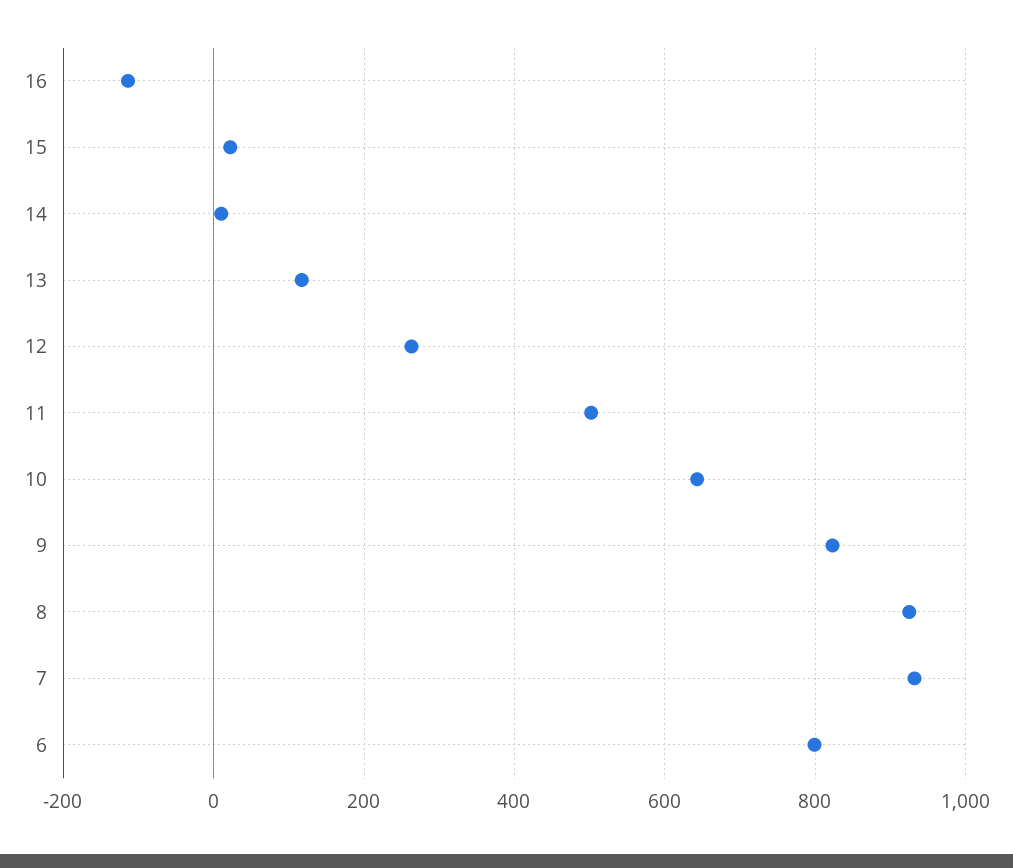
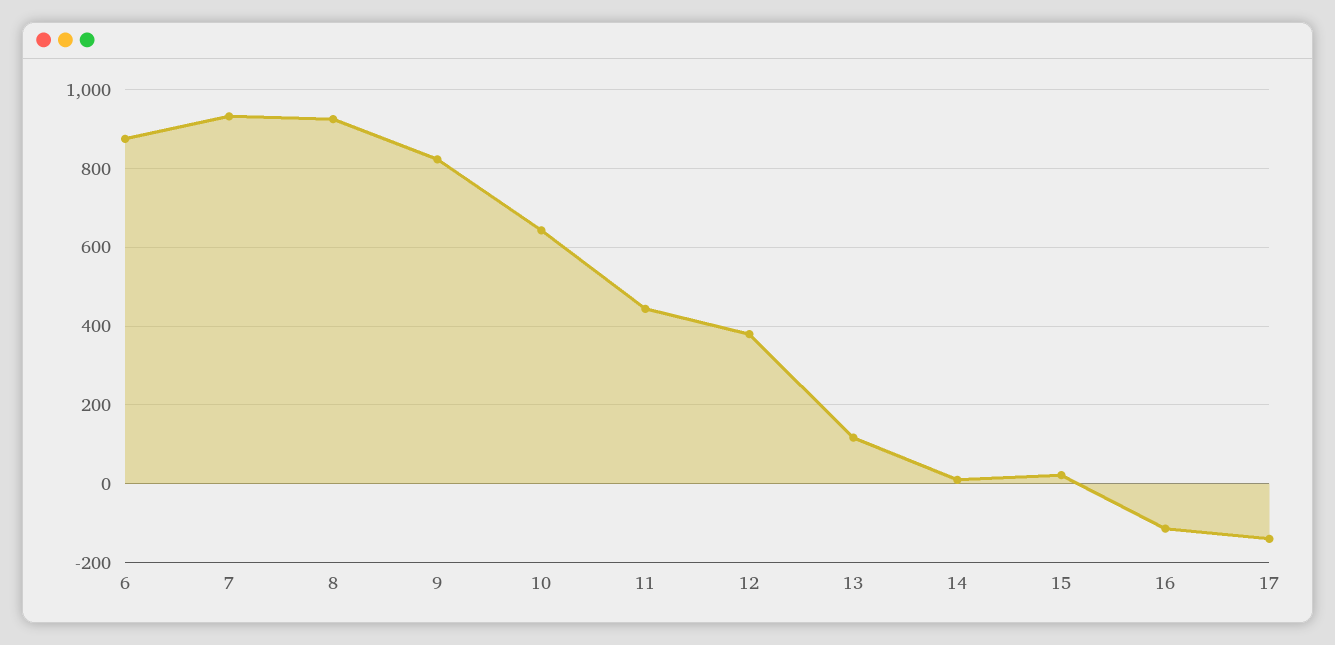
12: 260 -> 380
11: 500 -> 440
6: 800 -> 880
17: none -> -140

